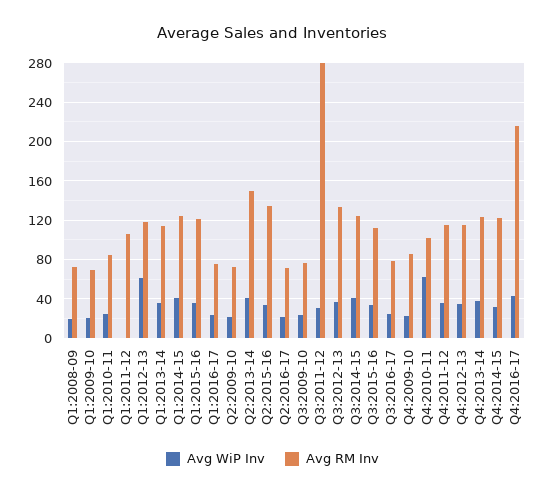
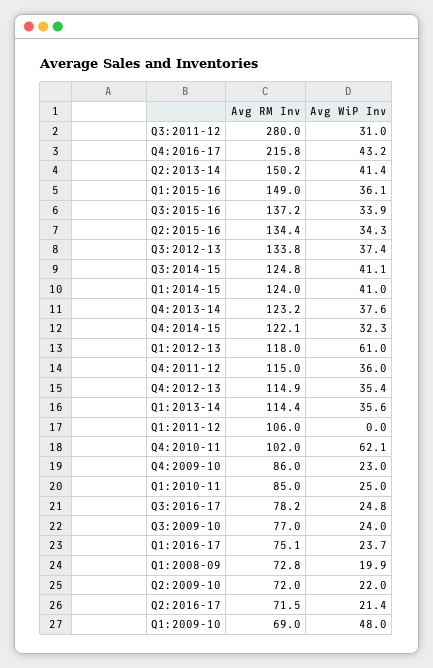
Avg WiP Inv, Q1:2009-10: 20 -> 48
Avg RM Inv, Q1:2015-16: 120 -> 149
Avg RM Inv, Q3:2015-16: 110 -> 137.2

